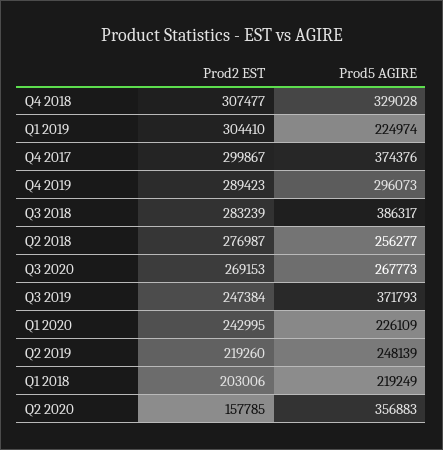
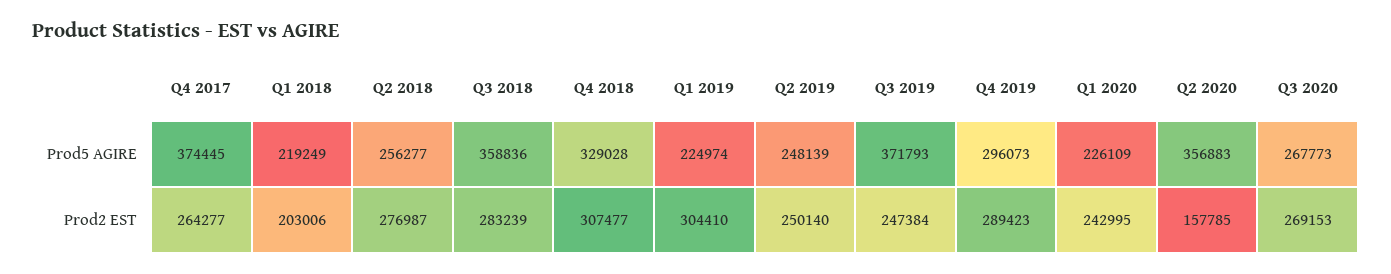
Prod2 EST, Q4 2017: 299867 -> 264277
Prod5 AGIRE, Q4 2017: 374376 -> 374445
Prod5 AGIRE, Q3 2018: 386317 -> 358836
Prod2 EST, Q2 2019: 219260 -> 250140

